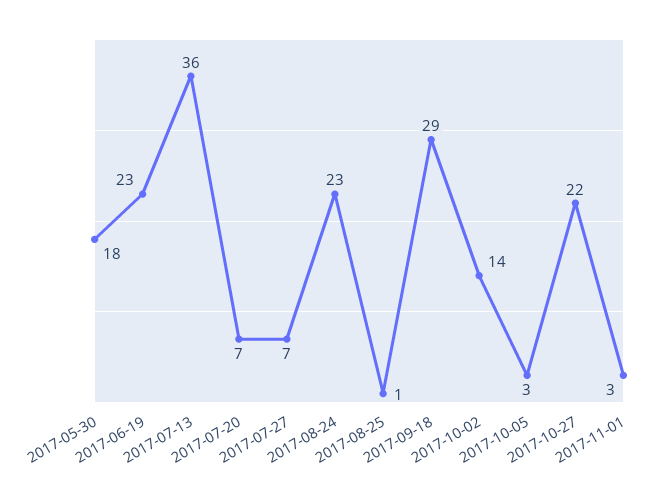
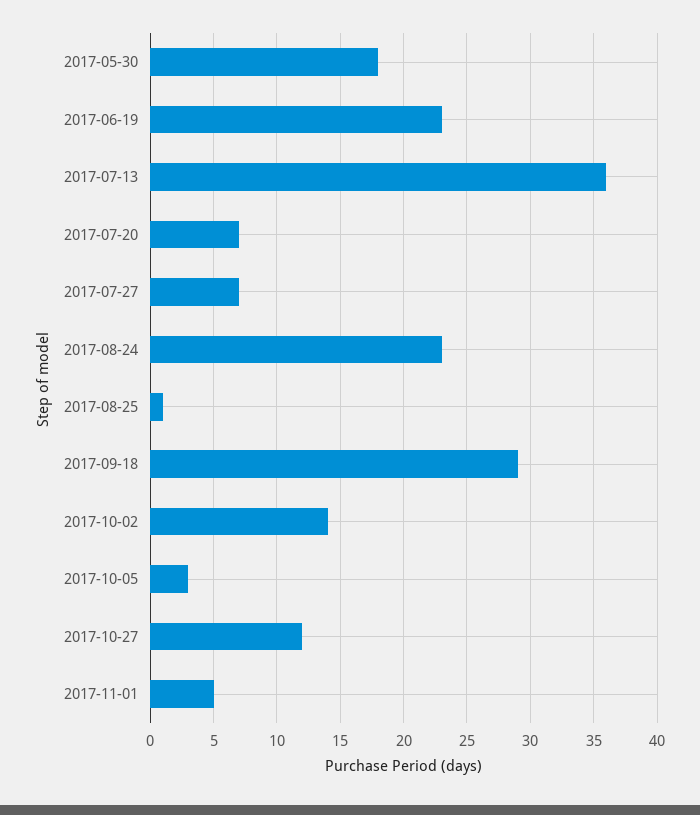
2017-10-27: 22 -> 12
2017-11-01: 3 -> 5

